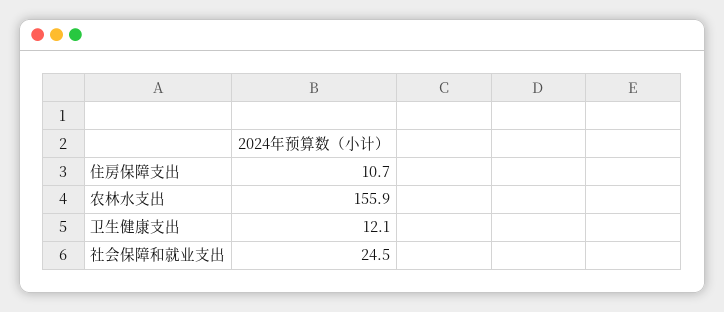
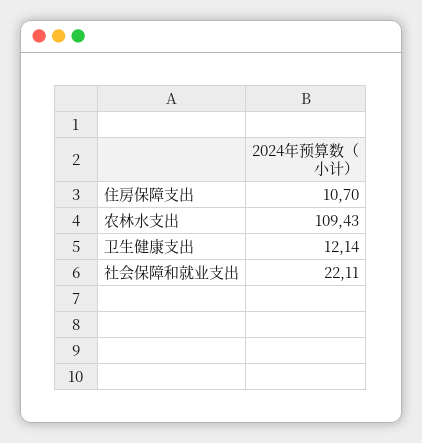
农林水支出: 155.9 -> 109.43
社会保障和就业支出: 24.5 -> 22.11

